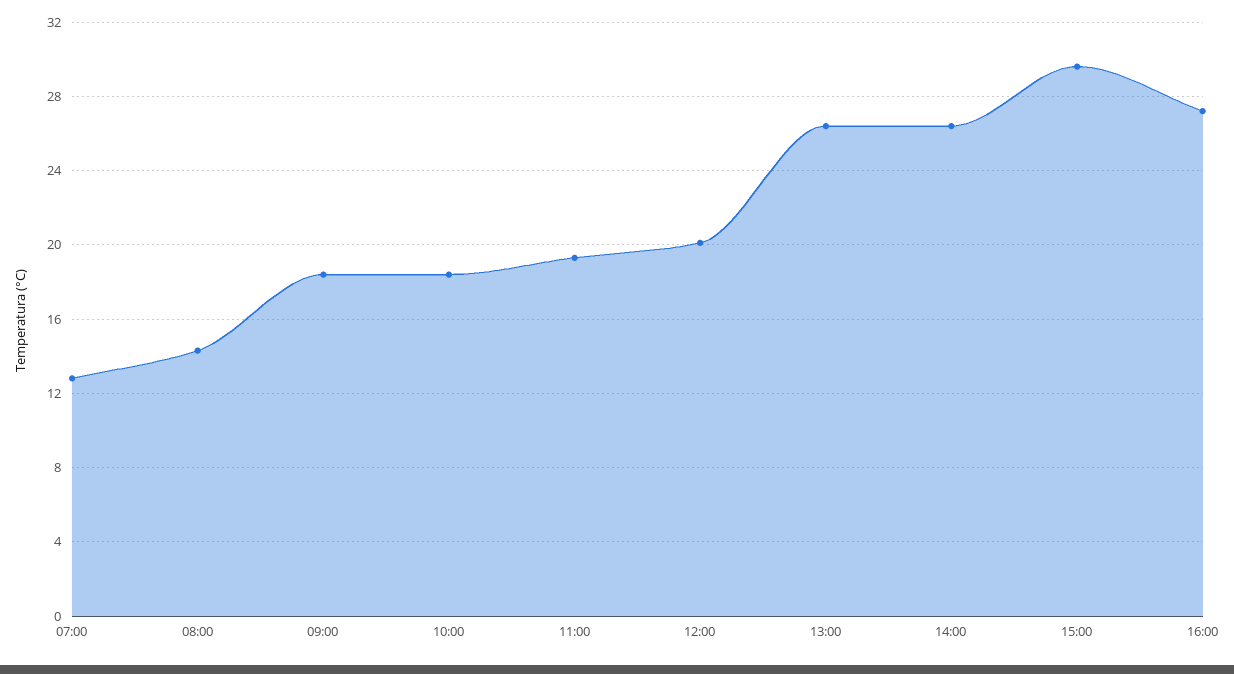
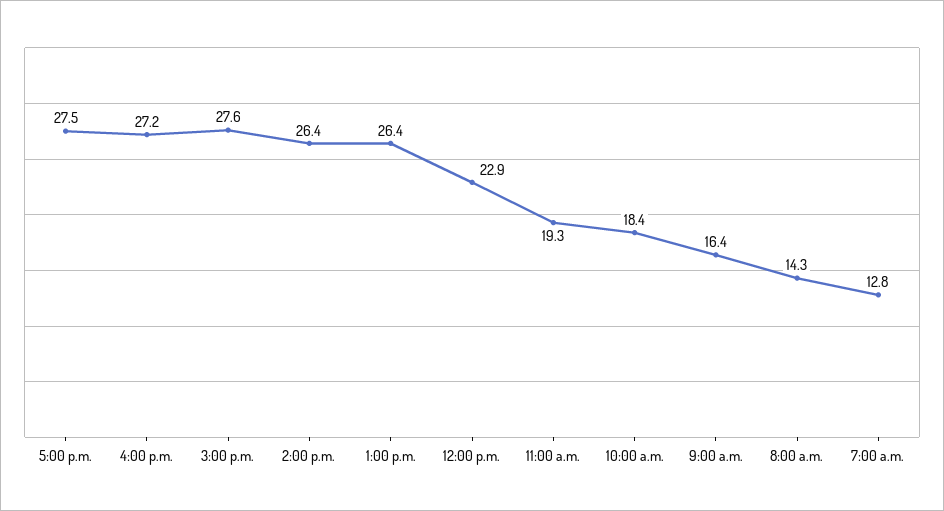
09:00: 18.5 -> 16.4
12:00: 20 -> 22.9
15:00: 29.5 -> 27.6
5:00 p.m.: none -> 27.5

